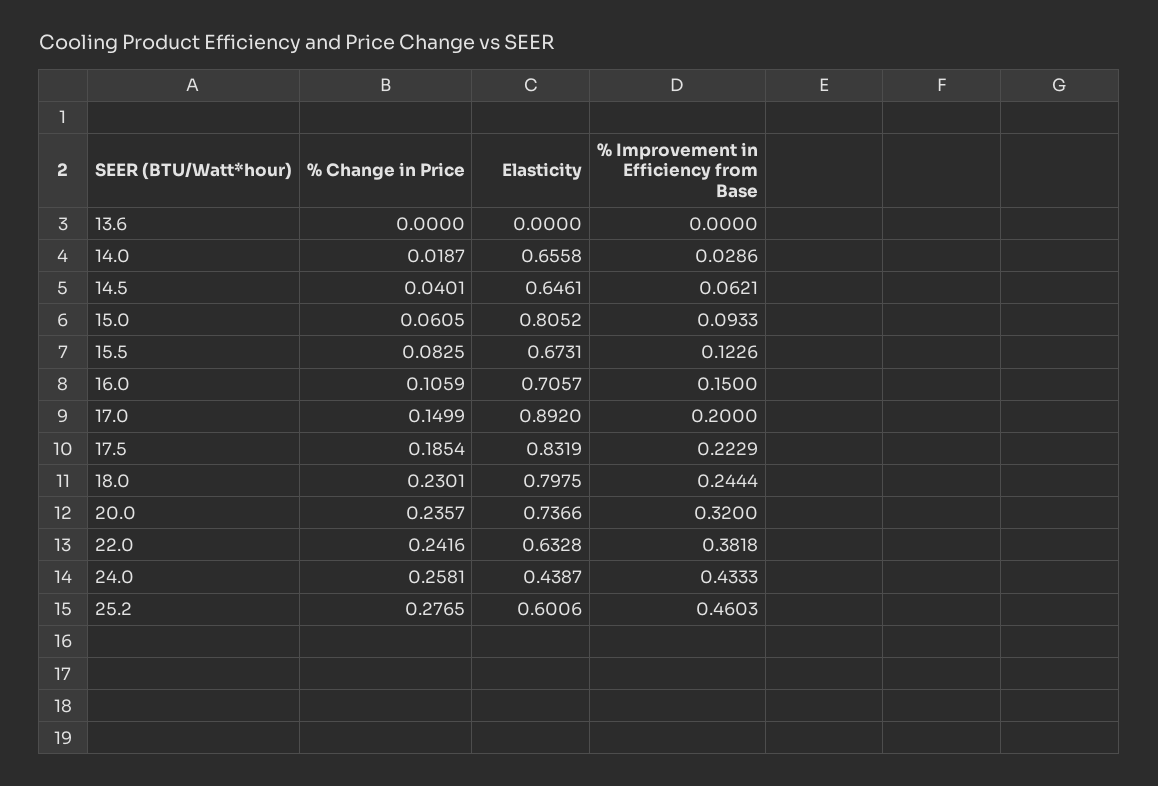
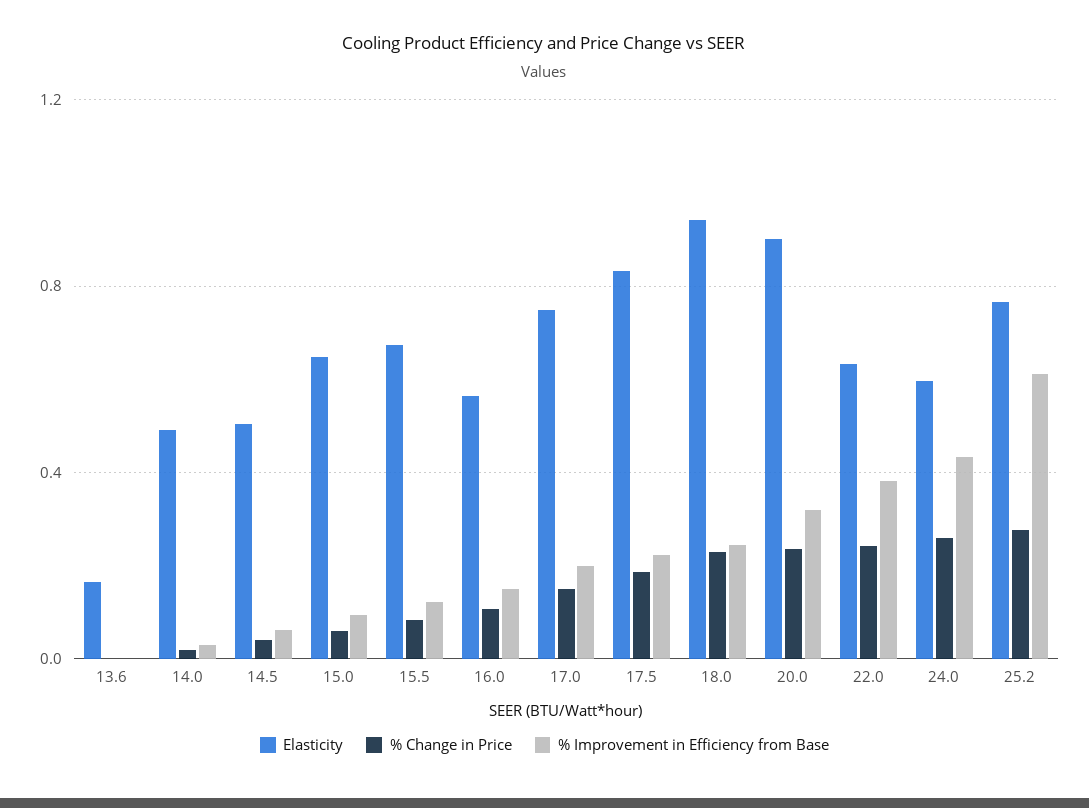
Elasticity, 13.6: 0 -> 0.15
Elasticity, 14.0: 0.6558 -> 0.5
Elasticity, 14.5: 0.6461 -> 0.5
Elasticity, 15.0: 0.8052 -> 0.65
Elasticity, 16.0: 0.7057 -> 0.55
Elasticity, 17.0: 0.892 -> 0.75
Elasticity, 18.0: 0.7975 -> 0.95
Elasticity, 20.0: 0.7366 -> 0.9
Elasticity, 24.0: 0.4387 -> 0.6
Elasticity, 25.2: 0.6006 -> 0.75
% Improvement in Efficiency from Base, 25.2: 0.4603 -> 0.6

